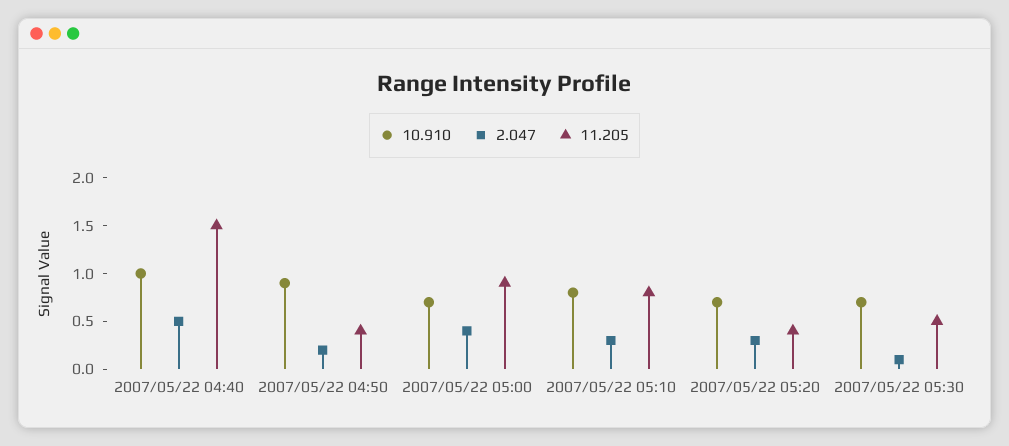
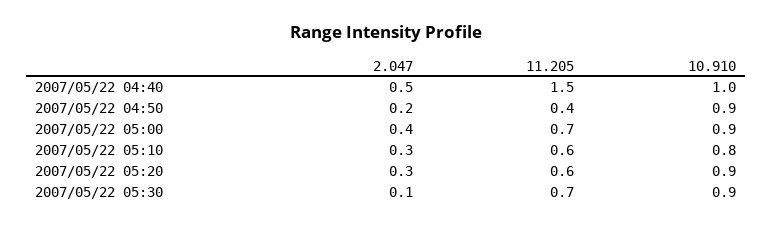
10.910, 2007/05/22 05:00: 0.7 -> 0.9
11.205, 2007/05/22 05:00: 0.9 -> 0.7
11.205, 2007/05/22 05:10: 0.8 -> 0.6
10.910, 2007/05/22 05:20: 0.7 -> 0.9
11.205, 2007/05/22 05:20: 0.4 -> 0.6
10.910, 2007/05/22 05:30: 0.7 -> 0.9
11.205, 2007/05/22 05:30: 0.5 -> 0.7

